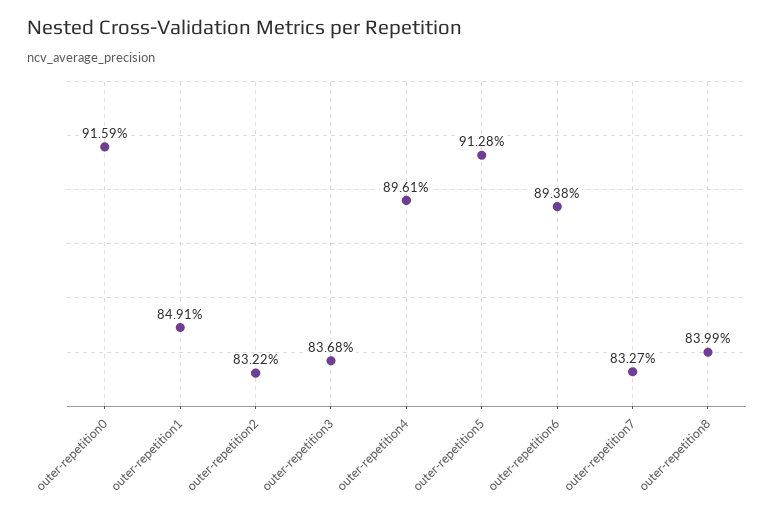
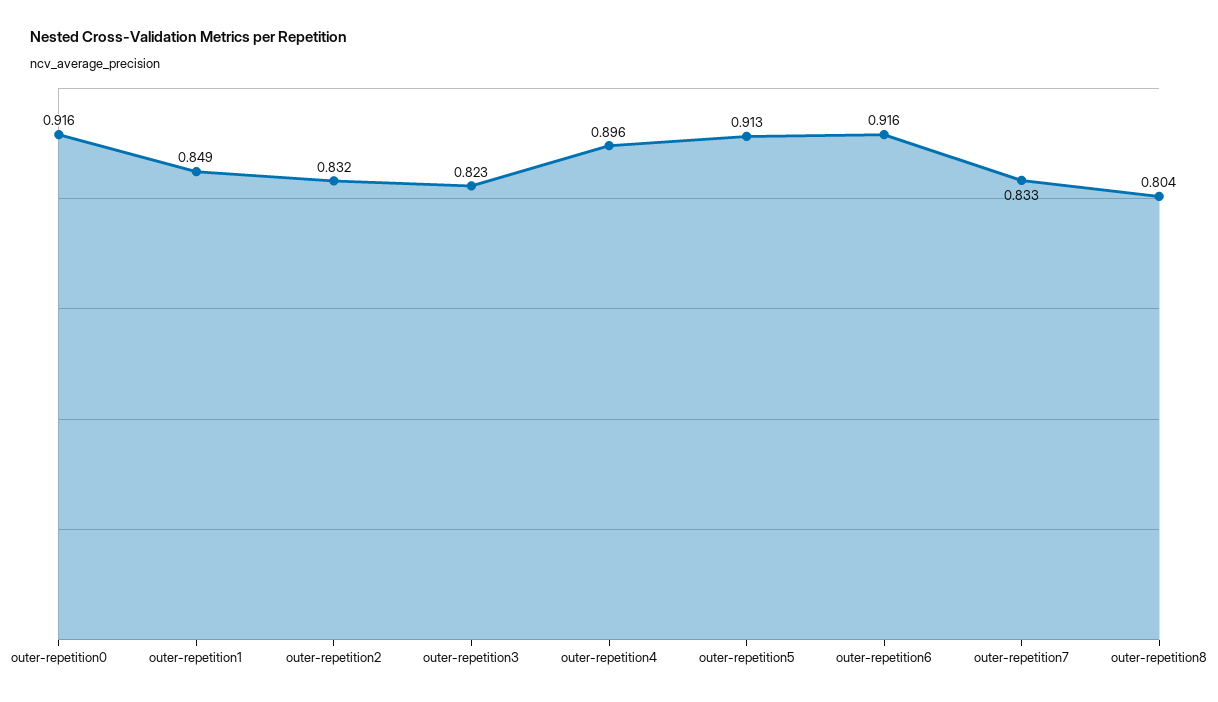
outer-repetition3: 0.8368 -> 0.823
outer-repetition6: 0.8938 -> 0.916
outer-repetition8: 0.8399 -> 0.804

